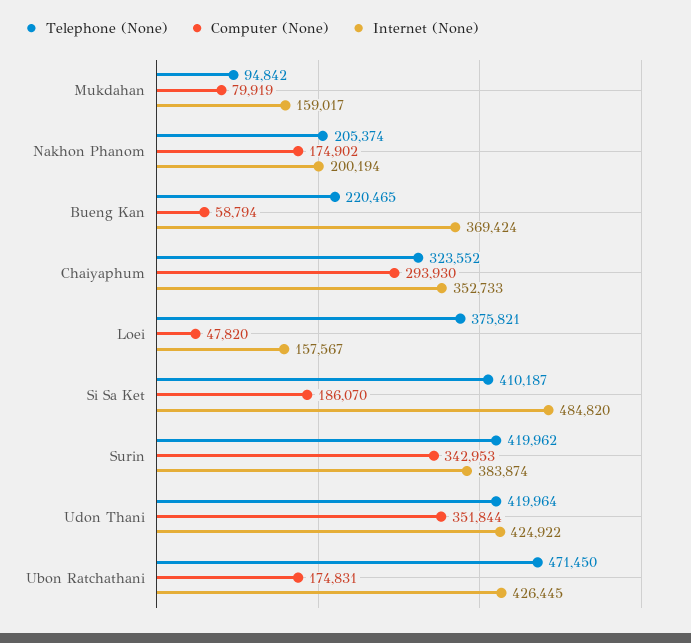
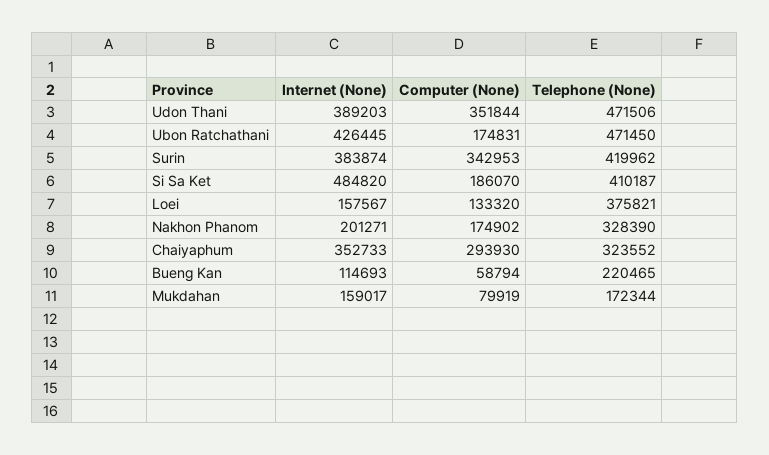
Telephone (None), Mukdahan: 94842 -> 172344
Telephone (None), Nakhon Phanom: 205374 -> 328390
Internet (None), Nakhon Phanom: 200194 -> 201271
Internet (None), Bueng Kan: 369424 -> 114693
Computer (None), Loei: 47820 -> 133320
Telephone (None), Udon Thani: 419964 -> 471506
Internet (None), Udon Thani: 424922 -> 389203

